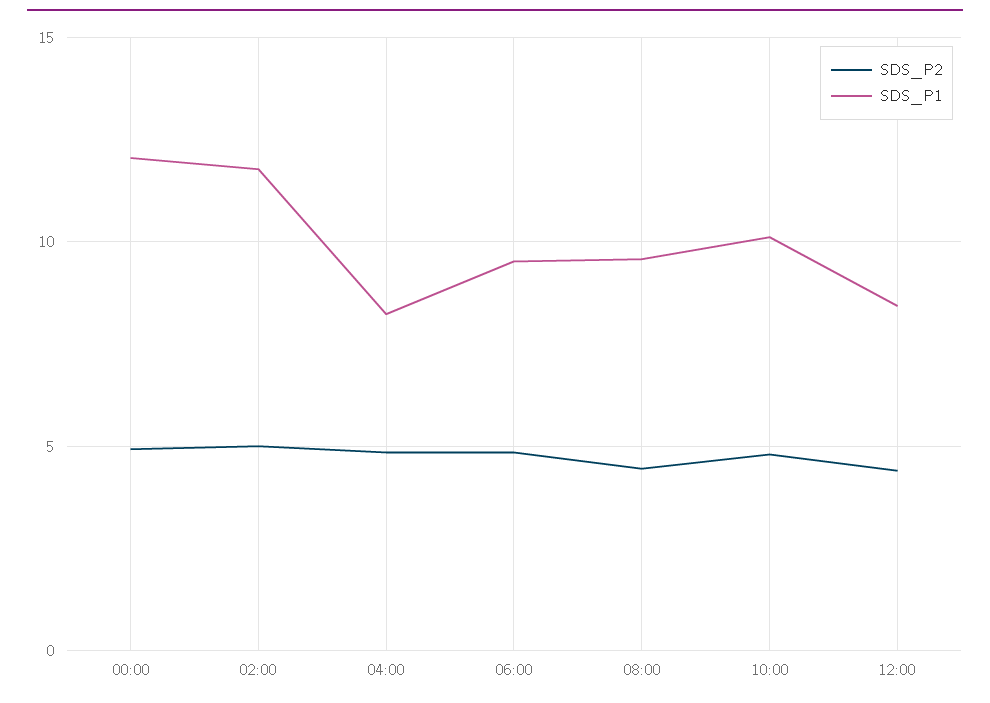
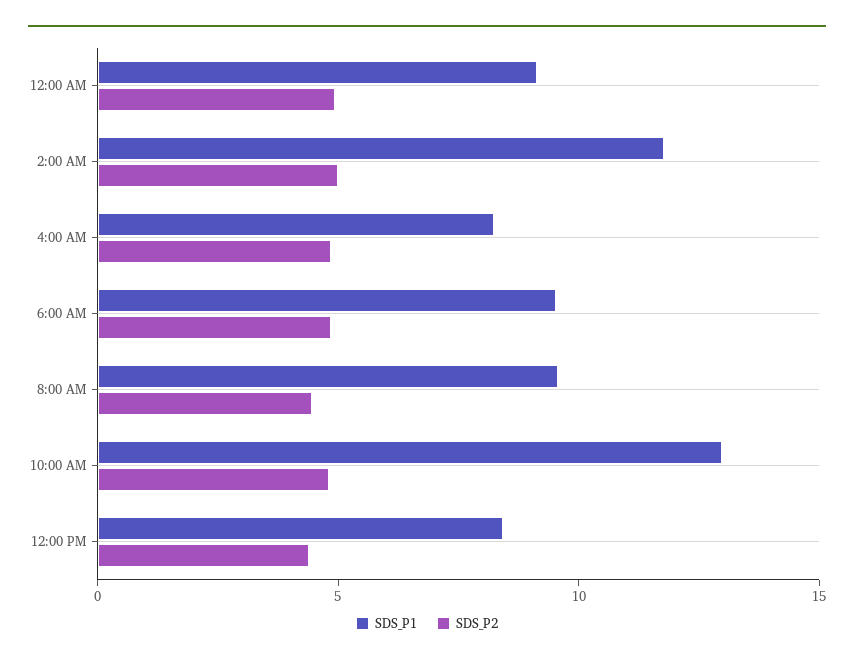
SDS_P1, 00:00: 12 -> 9
SDS_P1, 10:00: 10 -> 13

